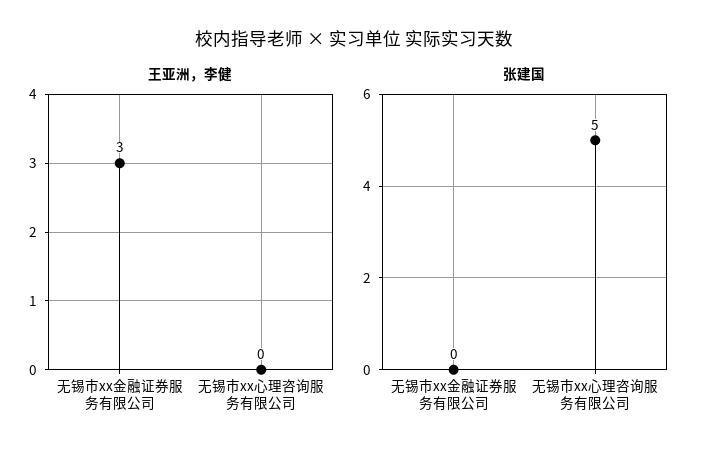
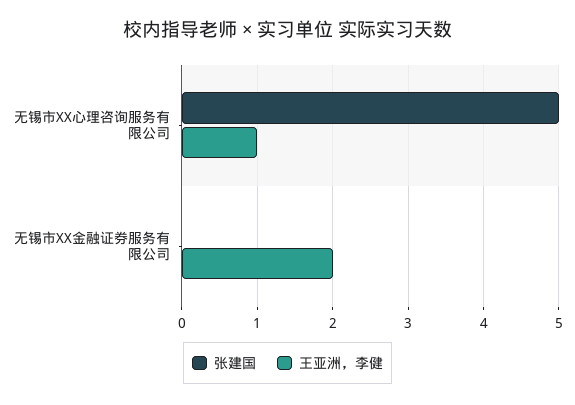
王亚洲，李健, 无锡市xx金融证券服务有限公司: 3 -> 2
王亚洲，李健, 无锡市xx心理咨询服务有限公司: 0 -> 1

